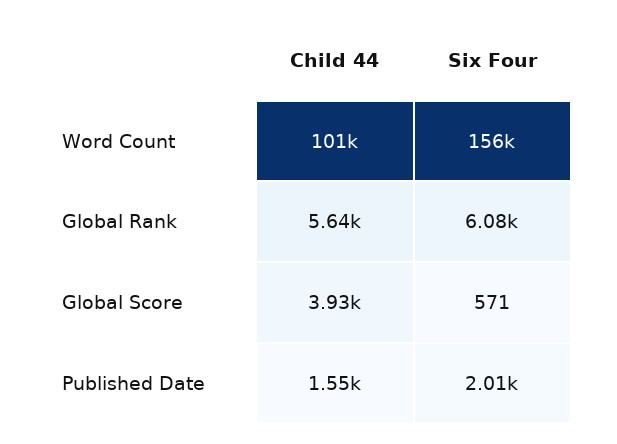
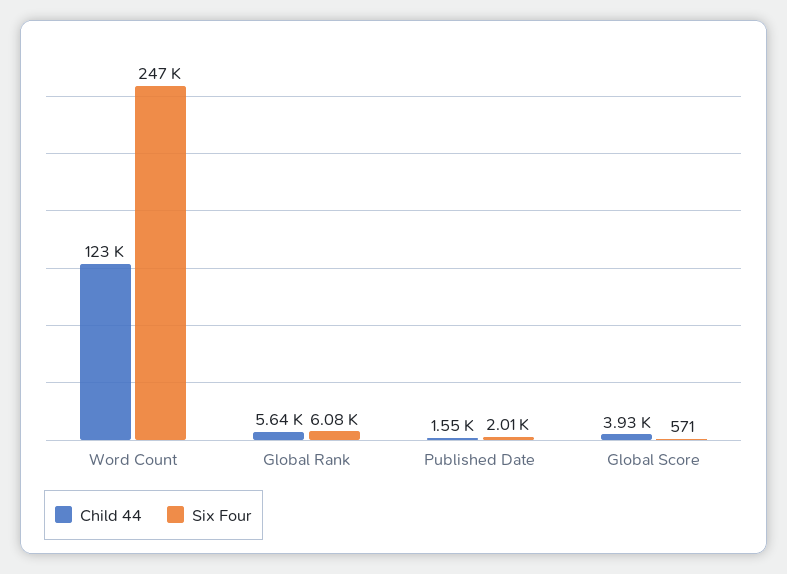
Child 44, Word Count: 101000 -> 123000
Six Four, Word Count: 156000 -> 247000

